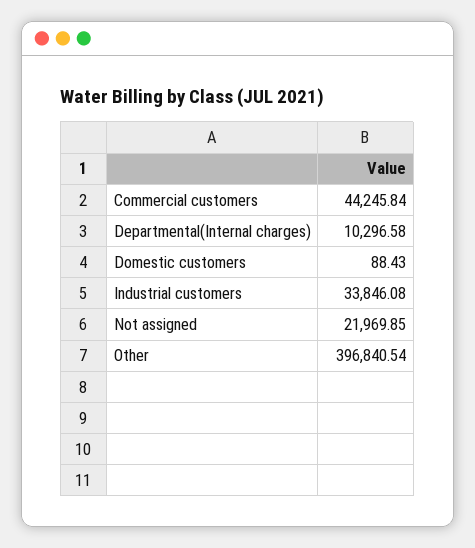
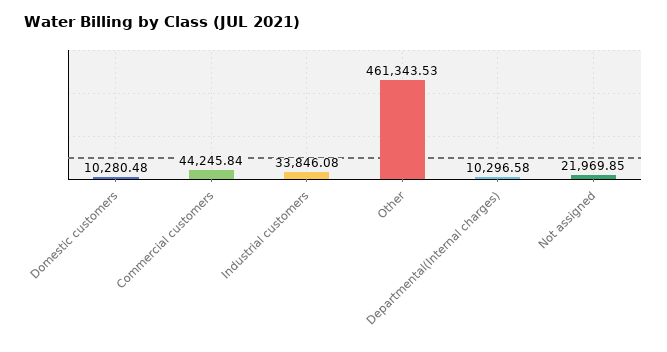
Domestic customers: 88.43 -> 10280.48
Other: 396840.54 -> 461343.53

